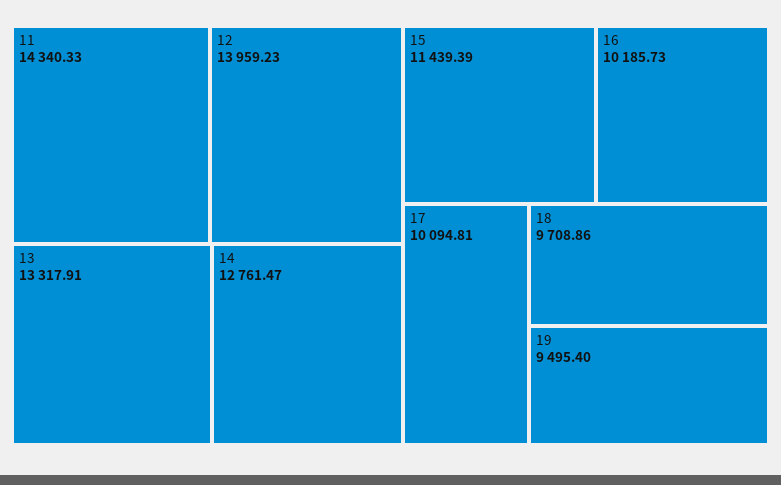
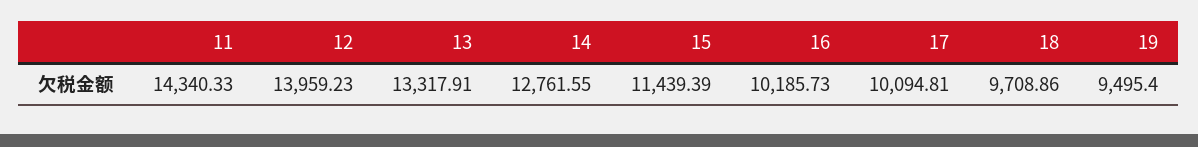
14: 12761.47 -> 12761.55

